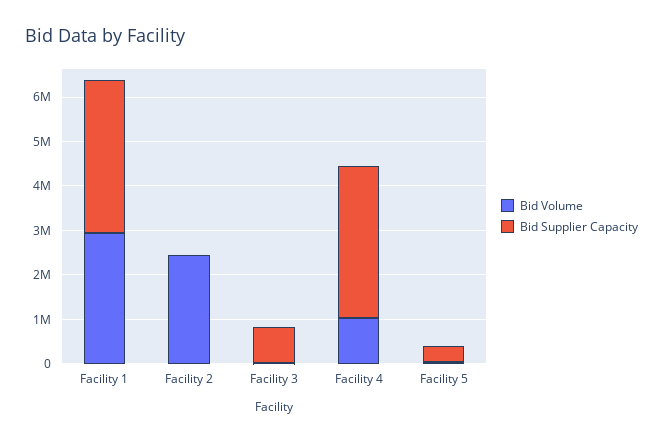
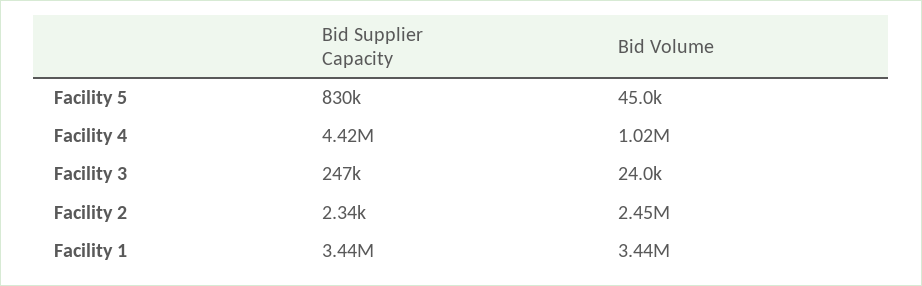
Bid Volume, Facility 1: 3000000 -> 3440000
Bid Supplier Capacity, Facility 3: 800000 -> 247000
Bid Supplier Capacity, Facility 4: 3400000 -> 4420000
Bid Supplier Capacity, Facility 5: 400000 -> 830000

